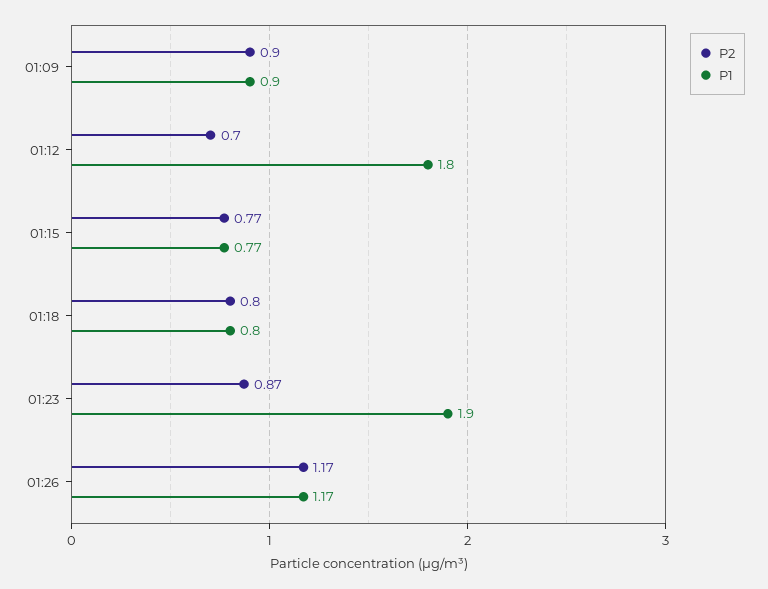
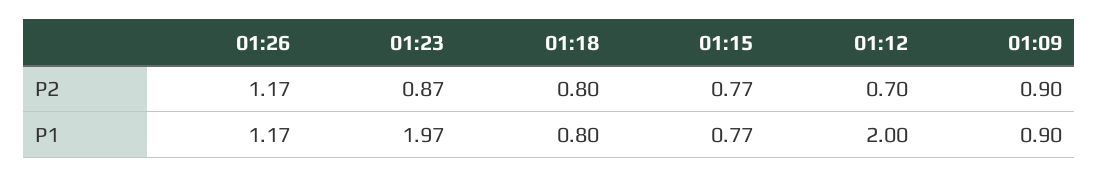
P1, 01:12: 1.8 -> 2
P1, 01:23: 1.9 -> 1.97

